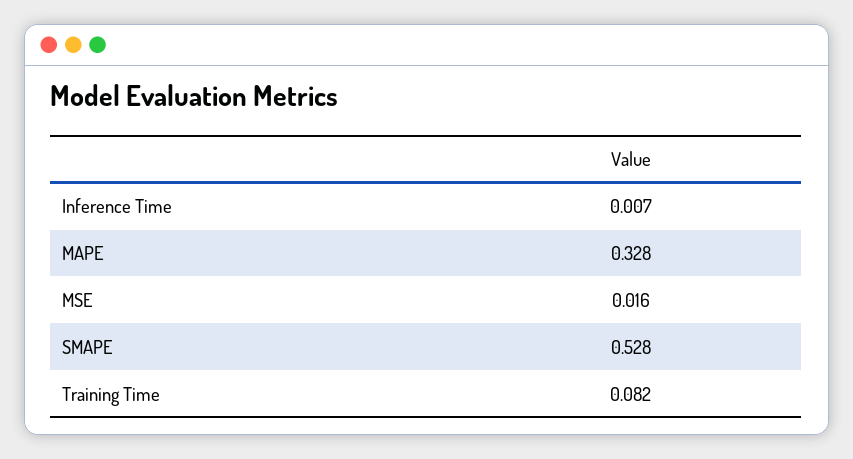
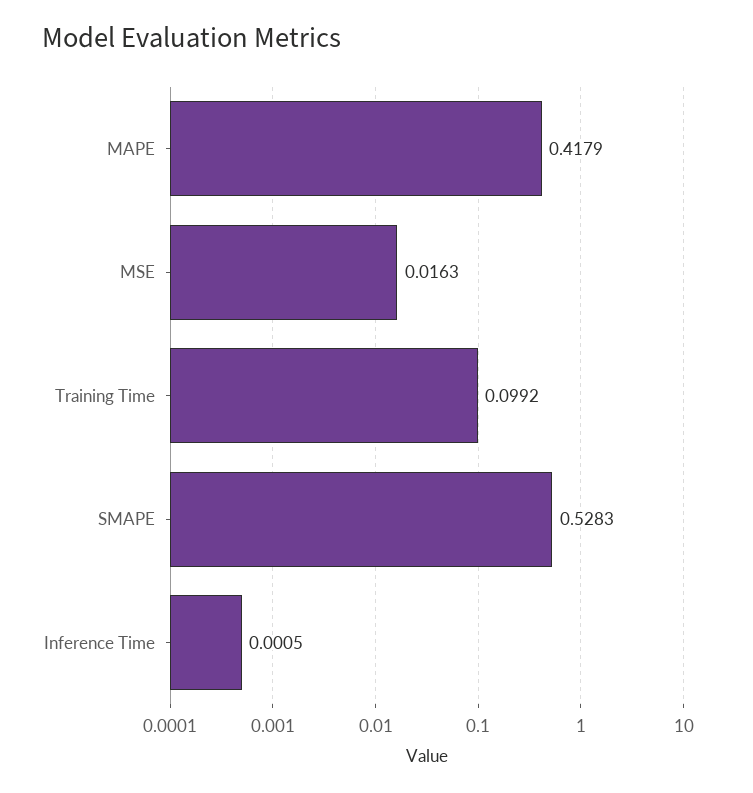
Inference Time: 0.007 -> 0.0005
MAPE: 0.328 -> 0.4179
Training Time: 0.082 -> 0.0992

